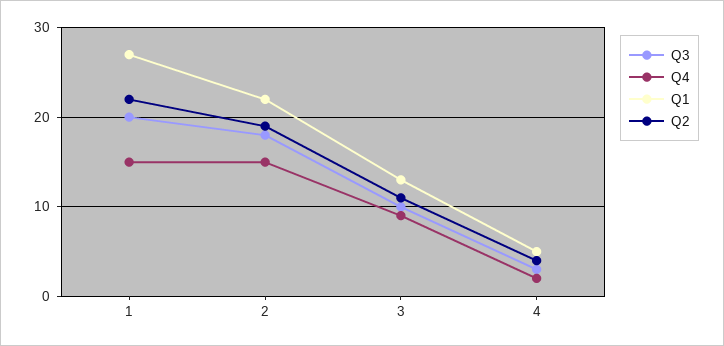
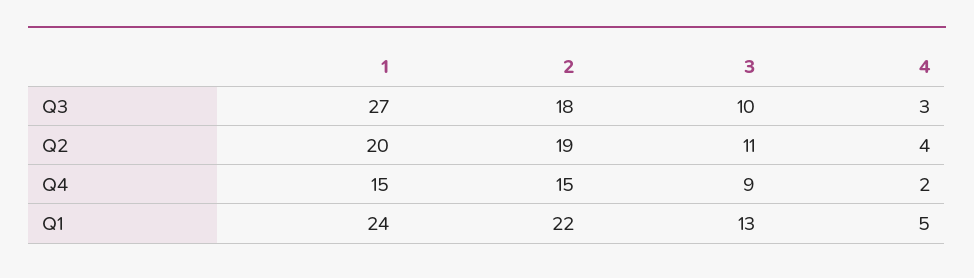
Q3, 1: 20 -> 27
Q1, 1: 27 -> 24
Q2, 1: 22 -> 20

